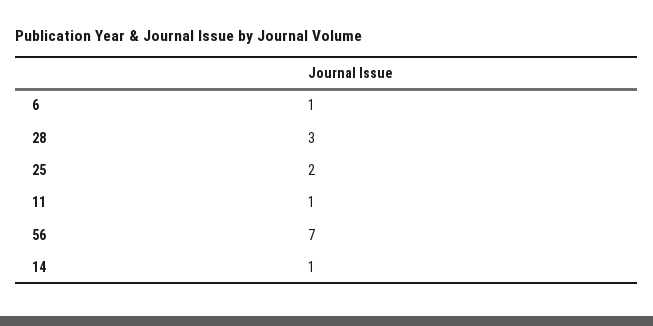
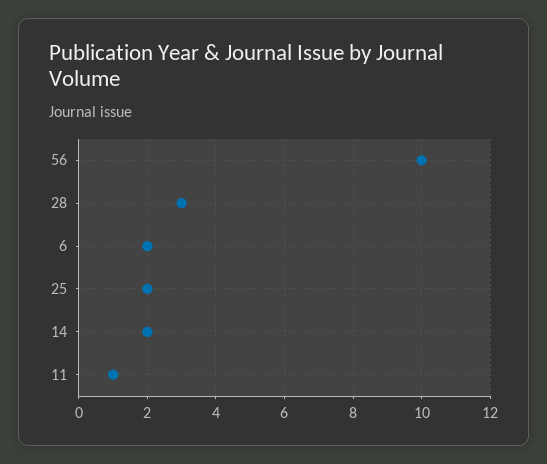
6: 1 -> 2
56: 7 -> 10
14: 1 -> 2

